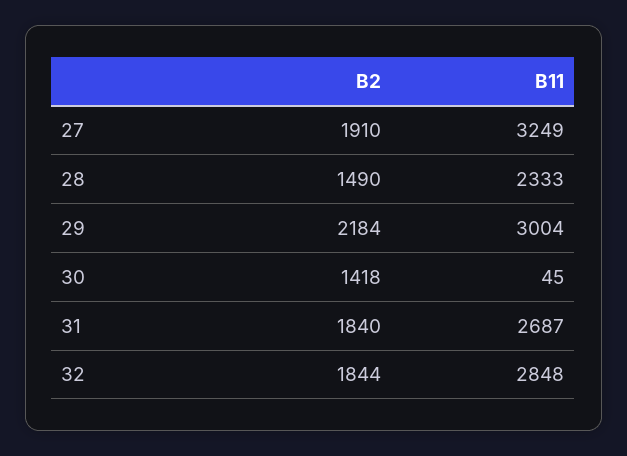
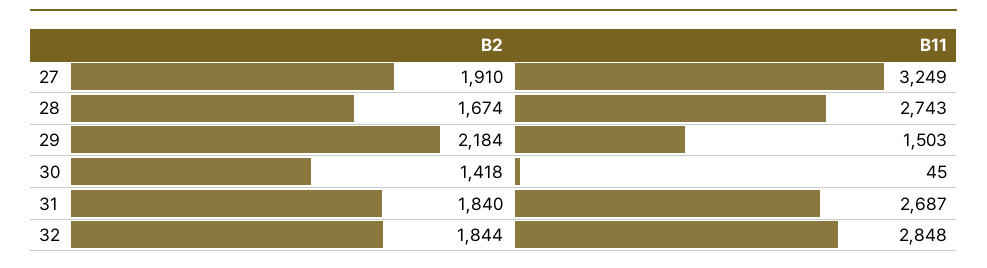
B2, 28: 1490 -> 1674
B11, 28: 2333 -> 2743
B11, 29: 3004 -> 1503

